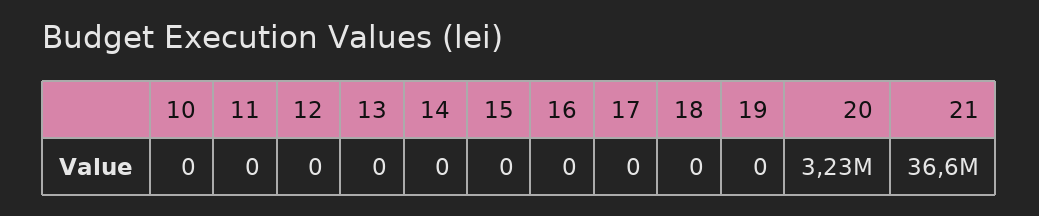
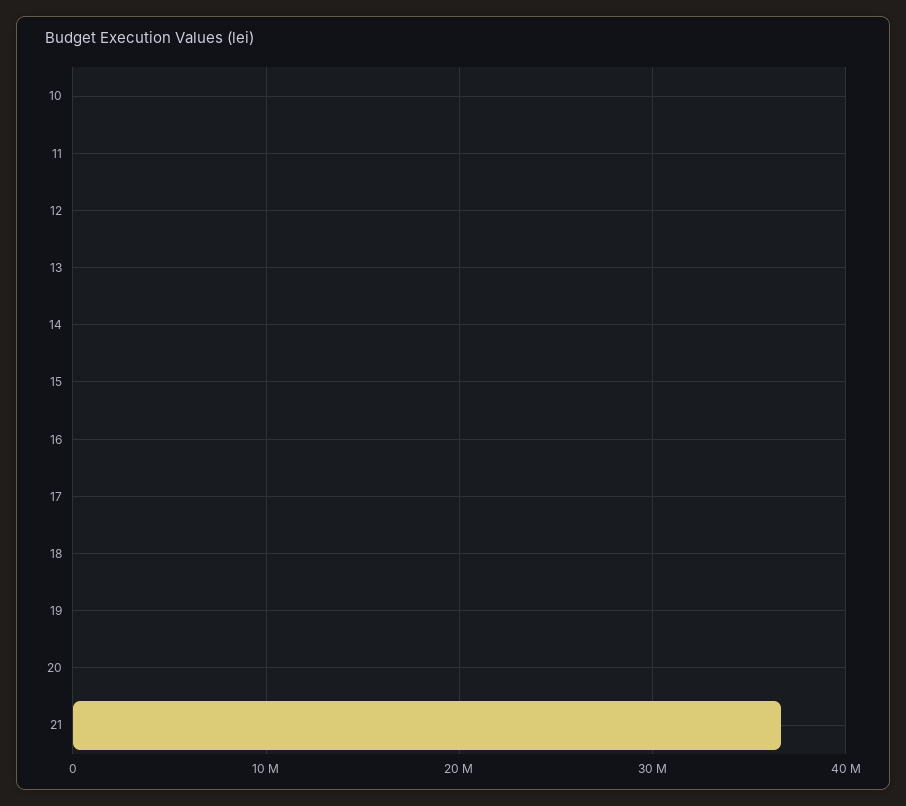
20: 3230000 -> 0

